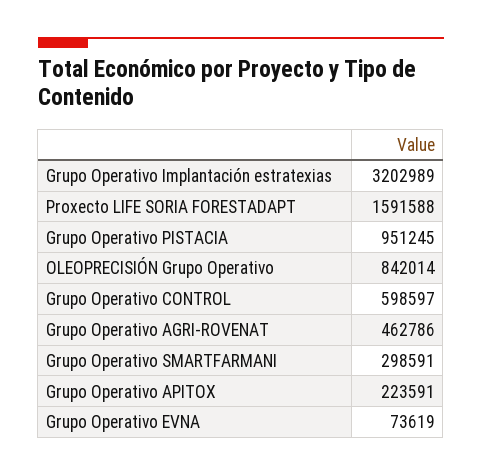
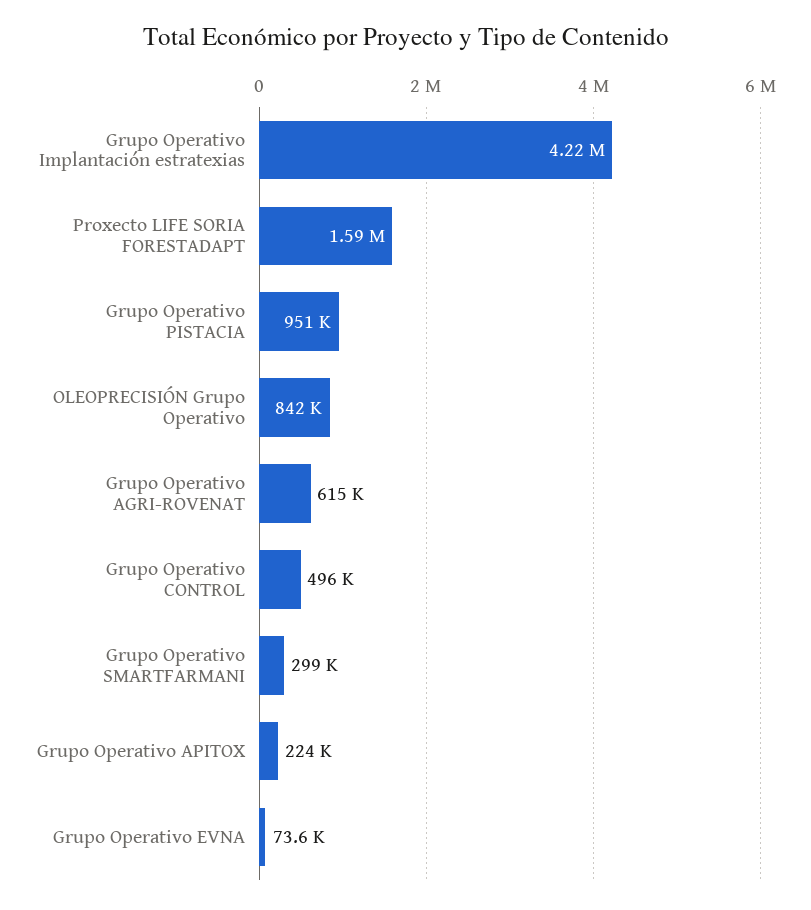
Grupo Operativo Implantación estratexias: 3202989 -> 4220000
Grupo Operativo CONTROL: 598597 -> 496000
Grupo Operativo AGRI-ROVENAT: 462786 -> 615000

